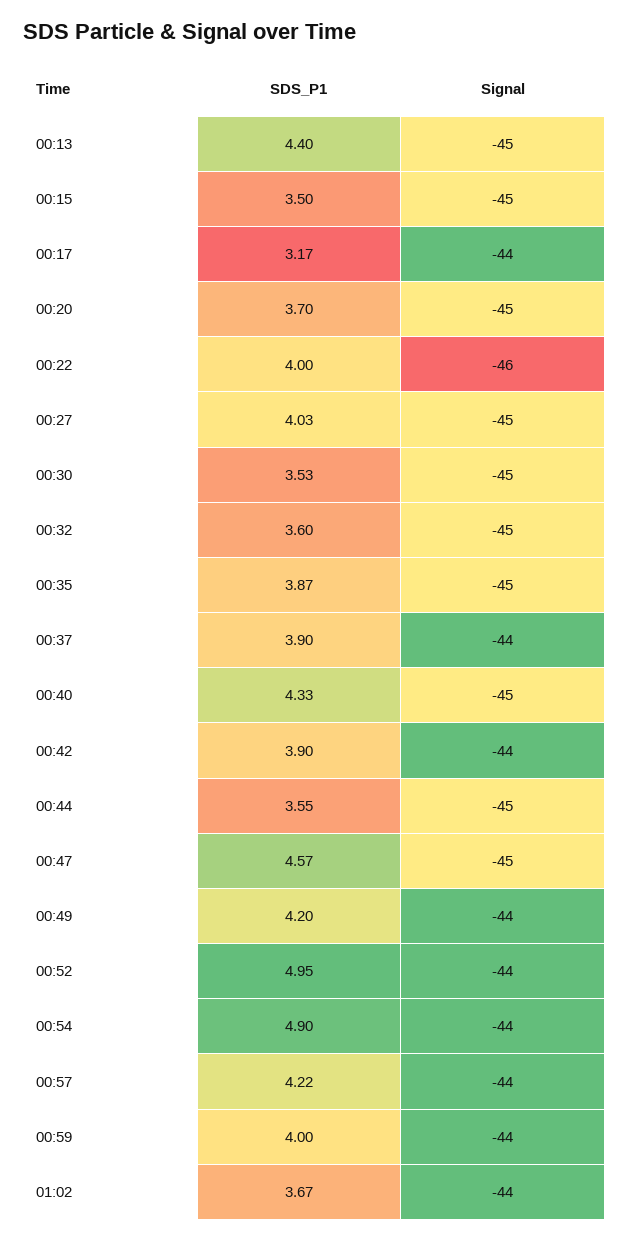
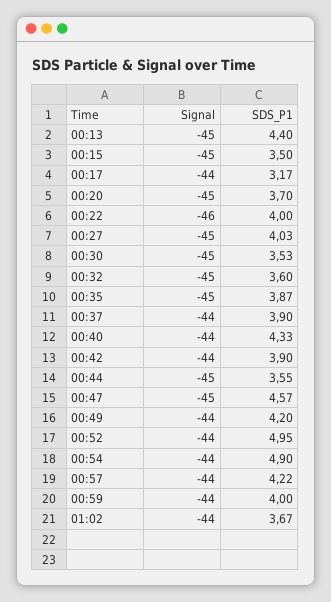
Signal, 00:40: -45 -> -44

